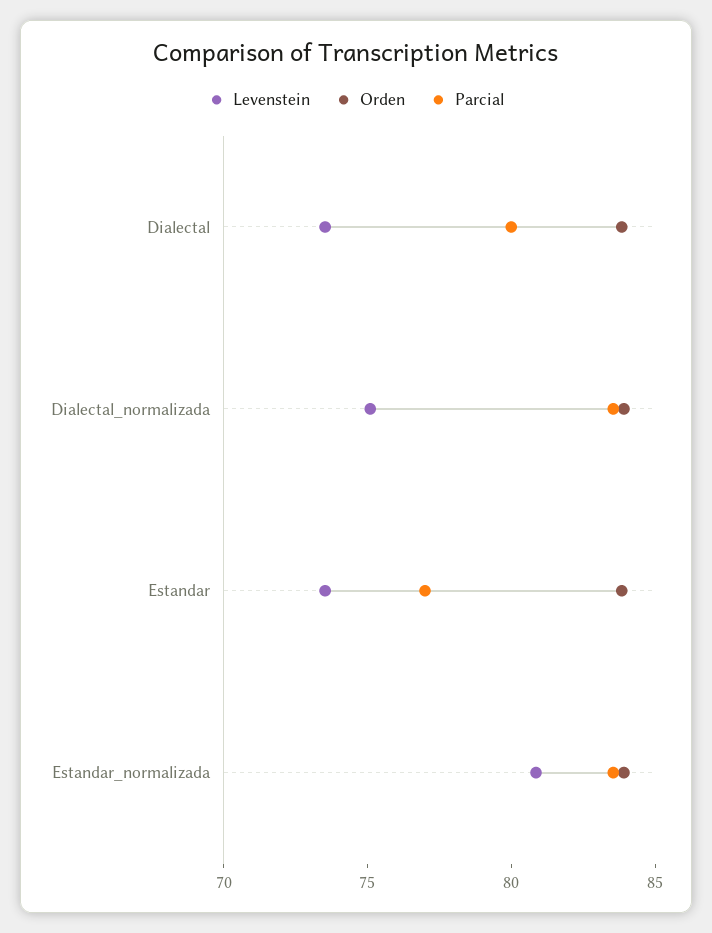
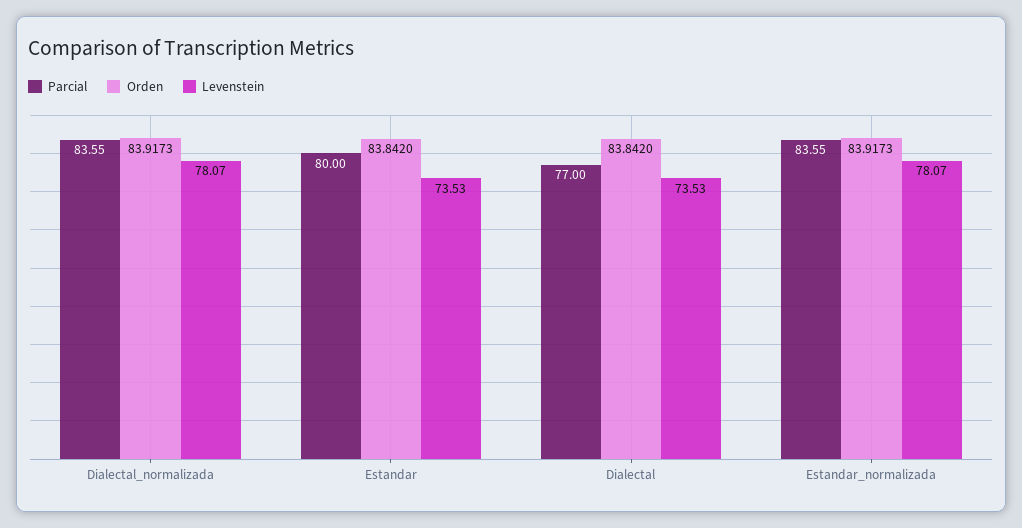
Parcial, Dialectal: 80 -> 77
Levenstein, Dialectal_normalizada: 75 -> 78.07
Parcial, Estandar: 77 -> 80
Levenstein, Estandar_normalizada: 81 -> 78.07

